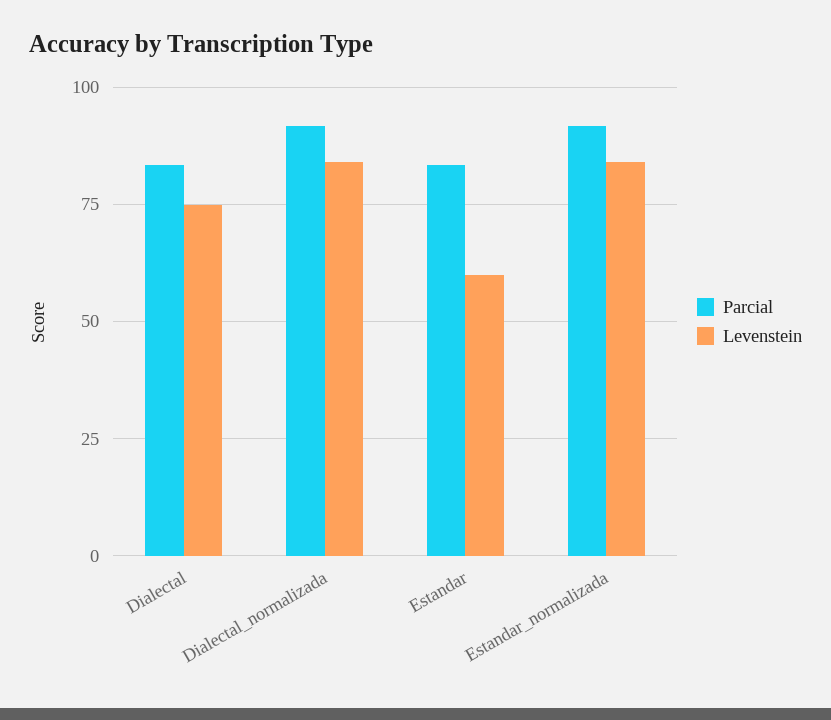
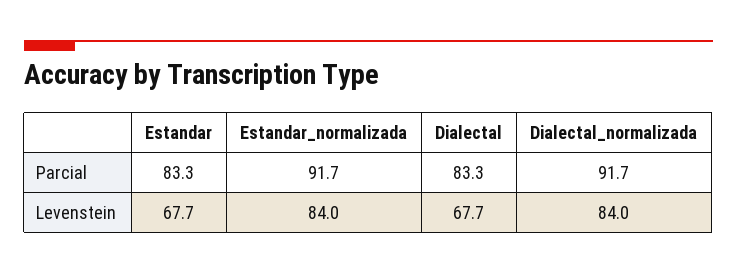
Levenstein, Dialectal: 75 -> 67.7
Levenstein, Estandar: 60 -> 67.7

